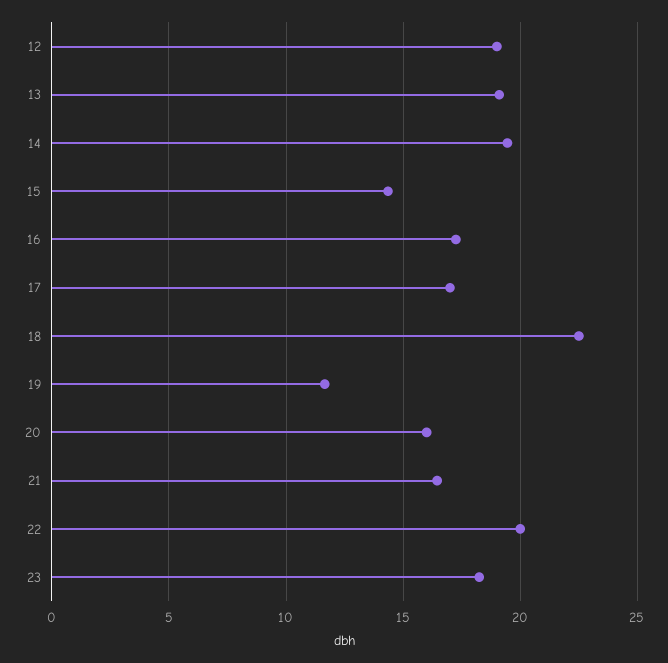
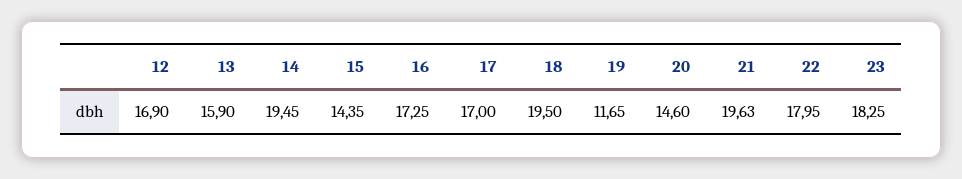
12: 19 -> 16.9
13: 19 -> 15.9
18: 22.5 -> 19.5
20: 16 -> 14.6
21: 16.5 -> 19.63
22: 20 -> 17.95

